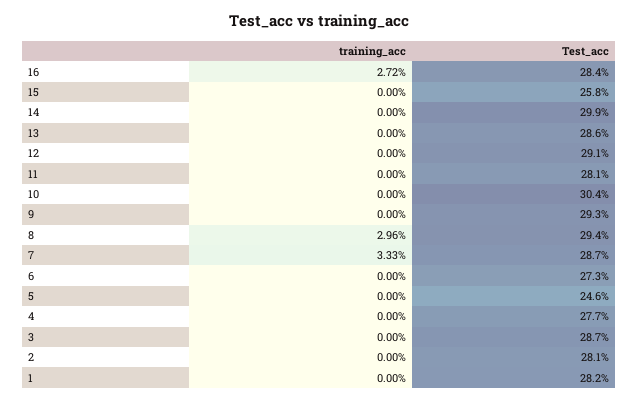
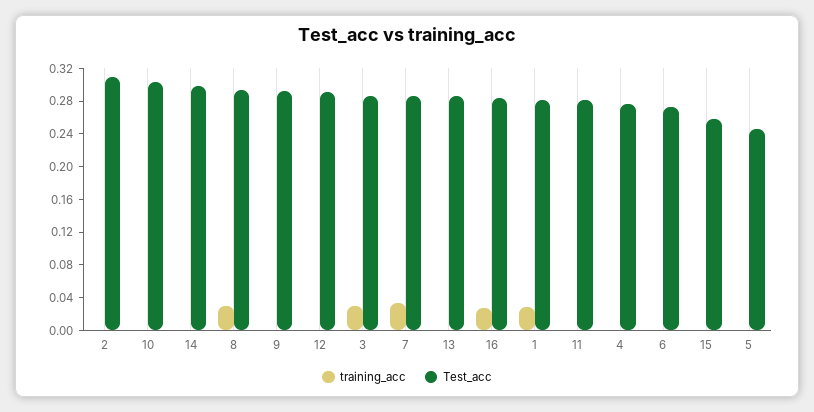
training_acc, 3: 0 -> 0.03
Test_acc, 2: 0.281 -> 0.31
training_acc, 1: 0 -> 0.03

